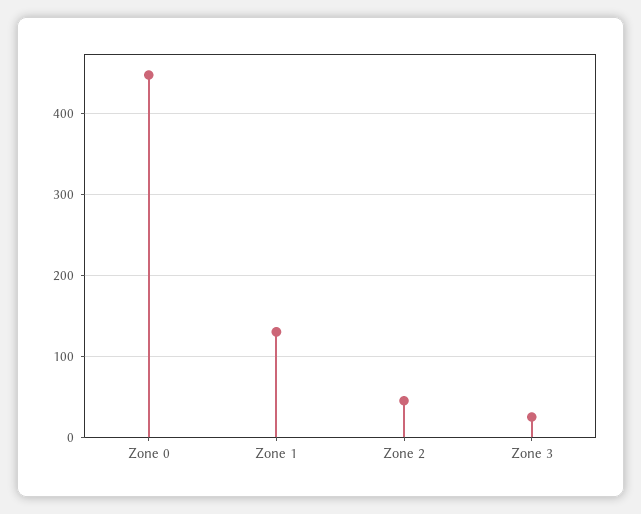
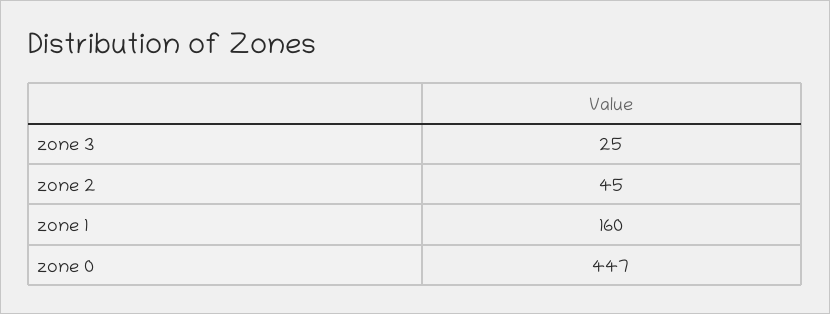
Zone 1: 130 -> 160

